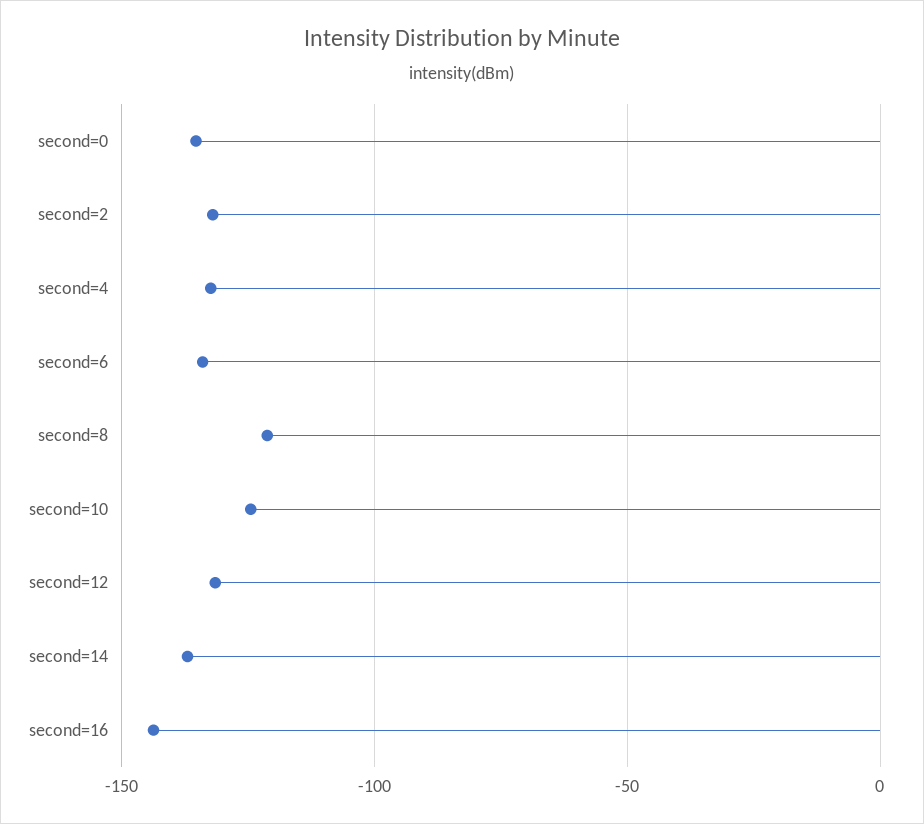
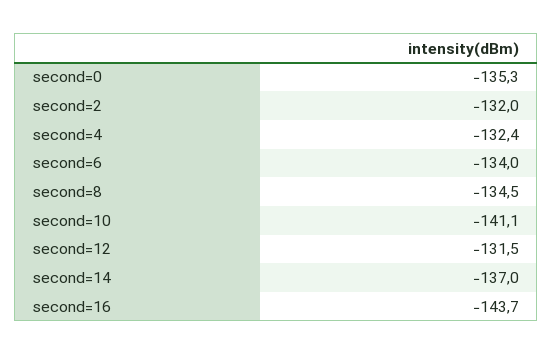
second=8: -120 -> -134.5
second=10: -125 -> -141.1

